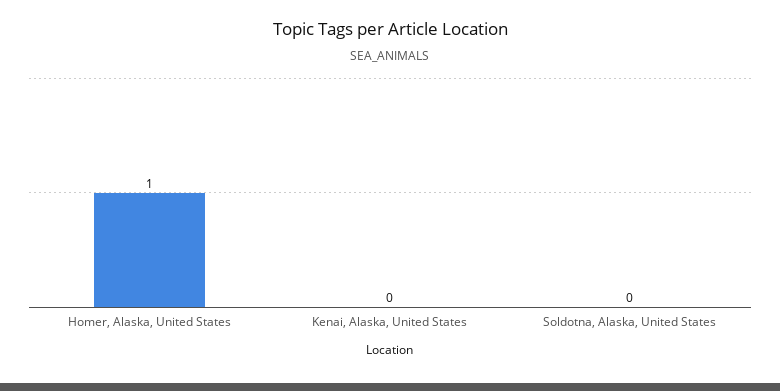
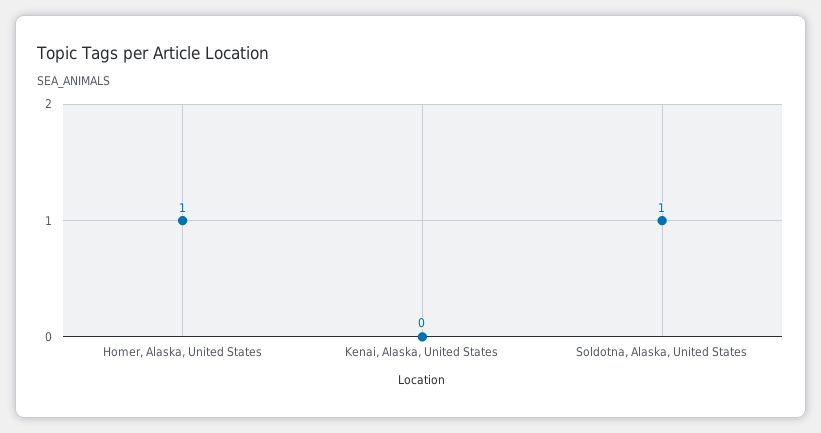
Soldotna, Alaska, United States: 0 -> 1

